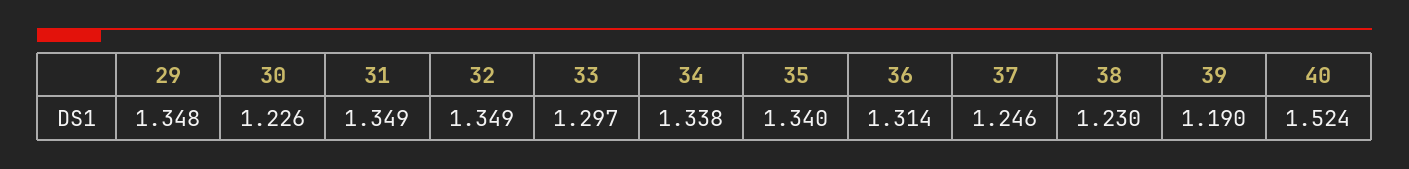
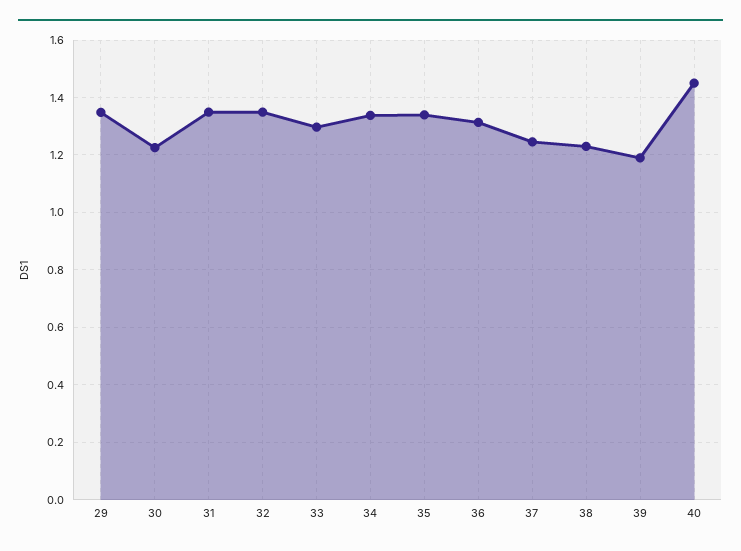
40: 1.524 -> 1.45

